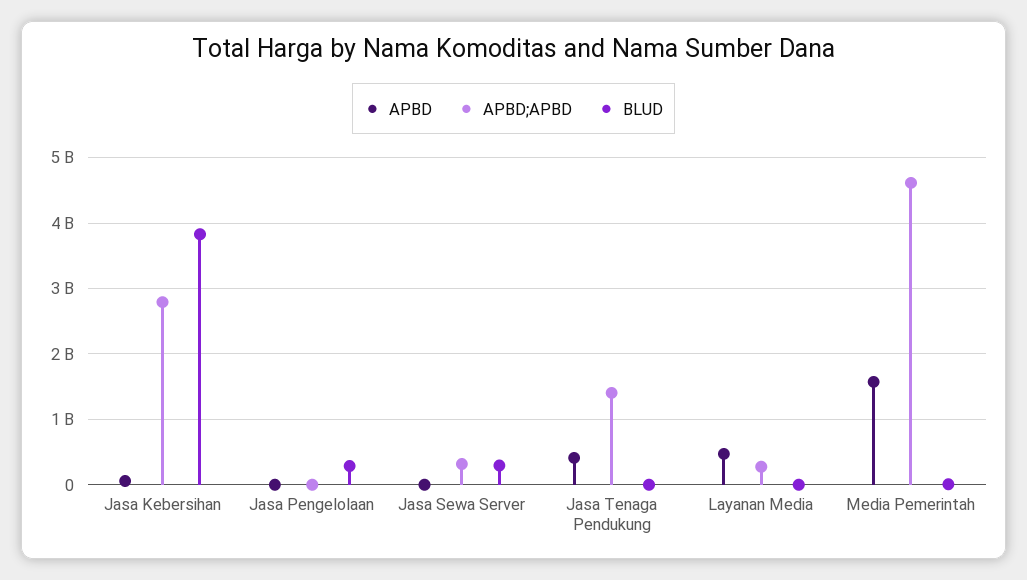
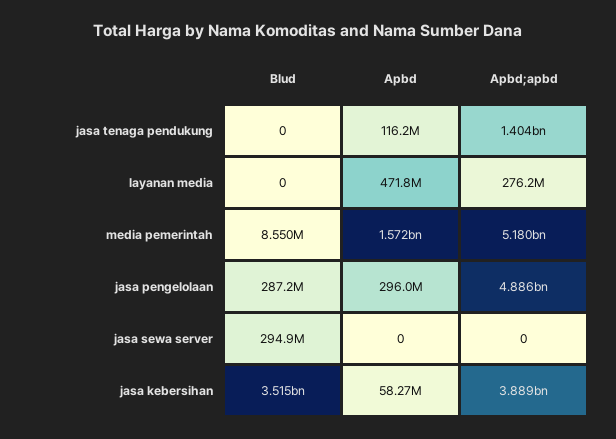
APBD;APBD, Jasa Kebersihan: 2800000000 -> 3889000000
BLUD, Jasa Kebersihan: 3800000000 -> 3515000000
APBD, Jasa Pengelolaan: 0 -> 296000000
APBD;APBD, Jasa Pengelolaan: 0 -> 4886000000
APBD;APBD, Jasa Sewa Server: 300000000 -> 0
APBD, Jasa Tenaga Pendukung: 400000000 -> 116200000
APBD;APBD, Media Pemerintah: 4600000000 -> 5180000000

